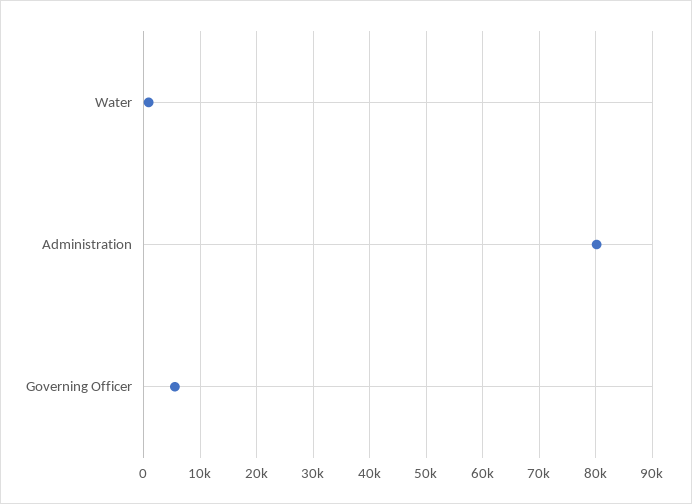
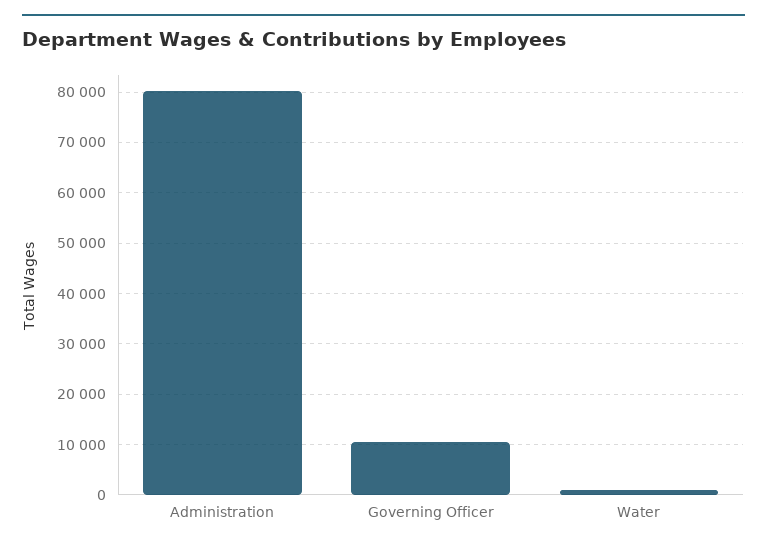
Governing Officer: 6000 -> 10000

